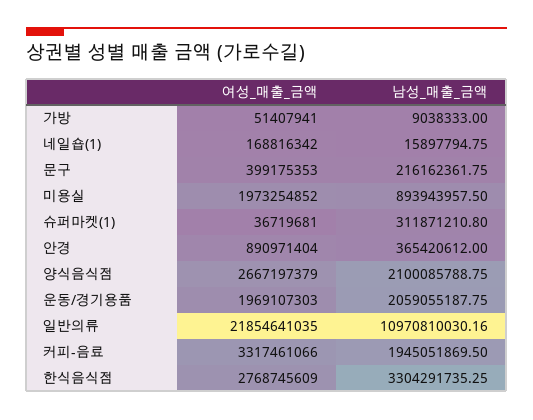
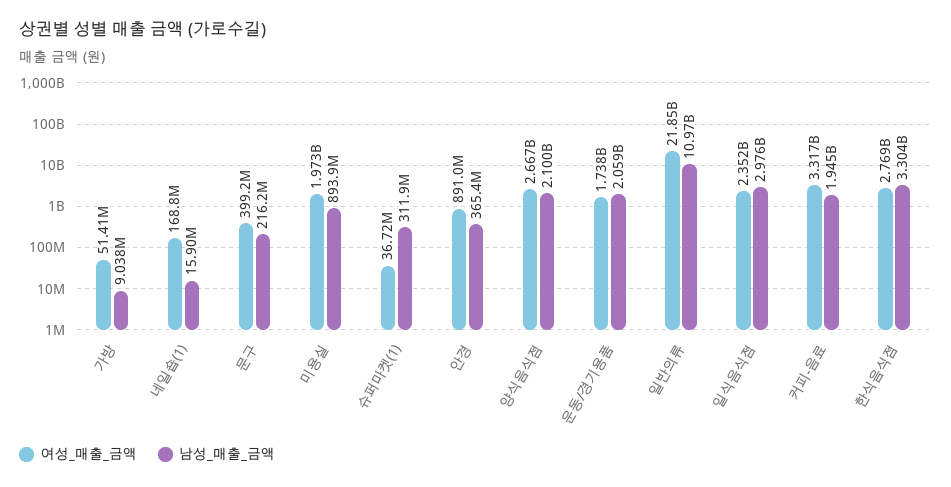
여성_매출_금액, 운동/경기용품: 1969107303 -> 1738000000
여성_매출_금액, 일식음식점: none -> 2352000000
남성_매출_금액, 일식음식점: none -> 2976000000

